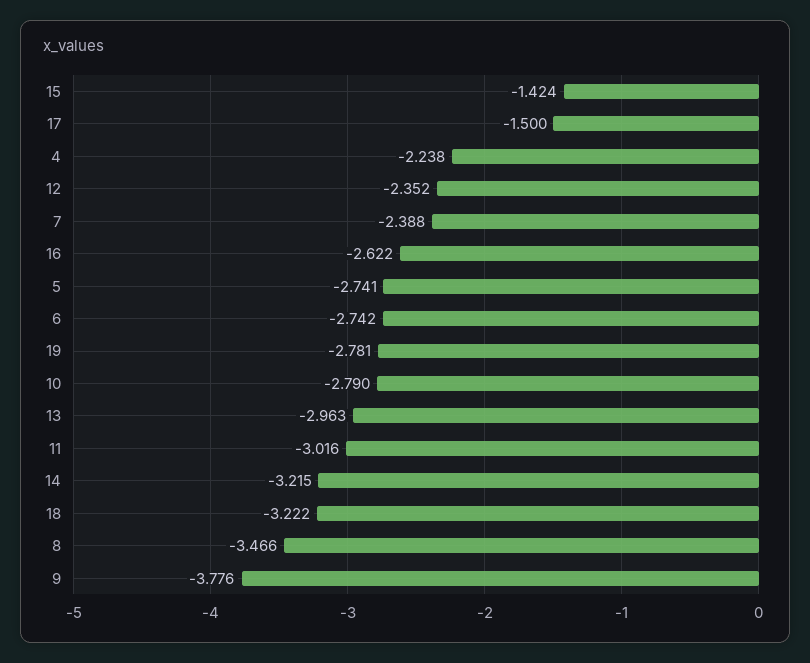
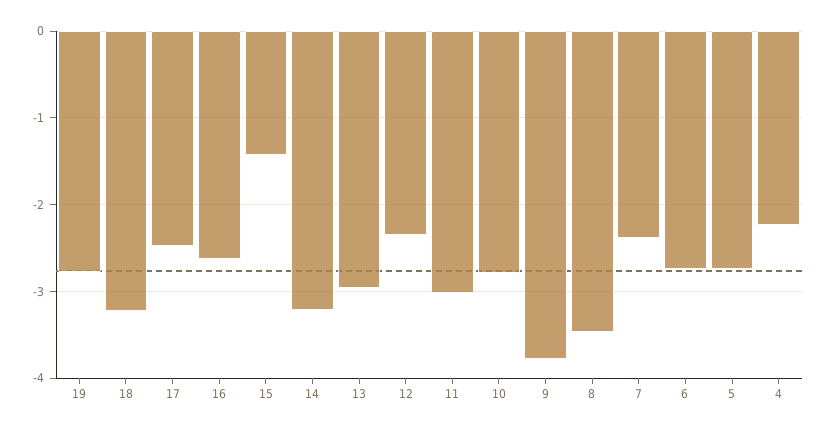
17: -1.5 -> -2.5

